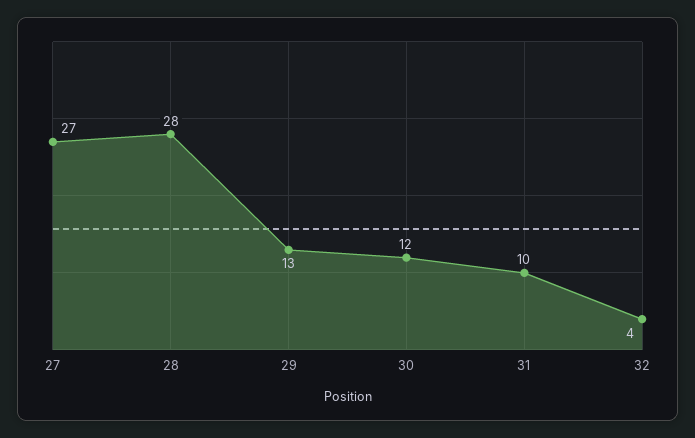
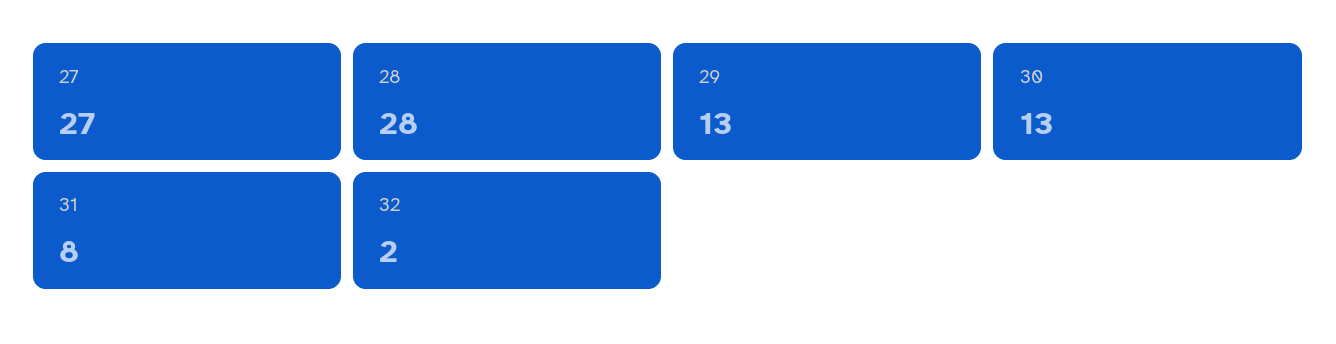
30: 12 -> 13
31: 10 -> 8
32: 4 -> 2

